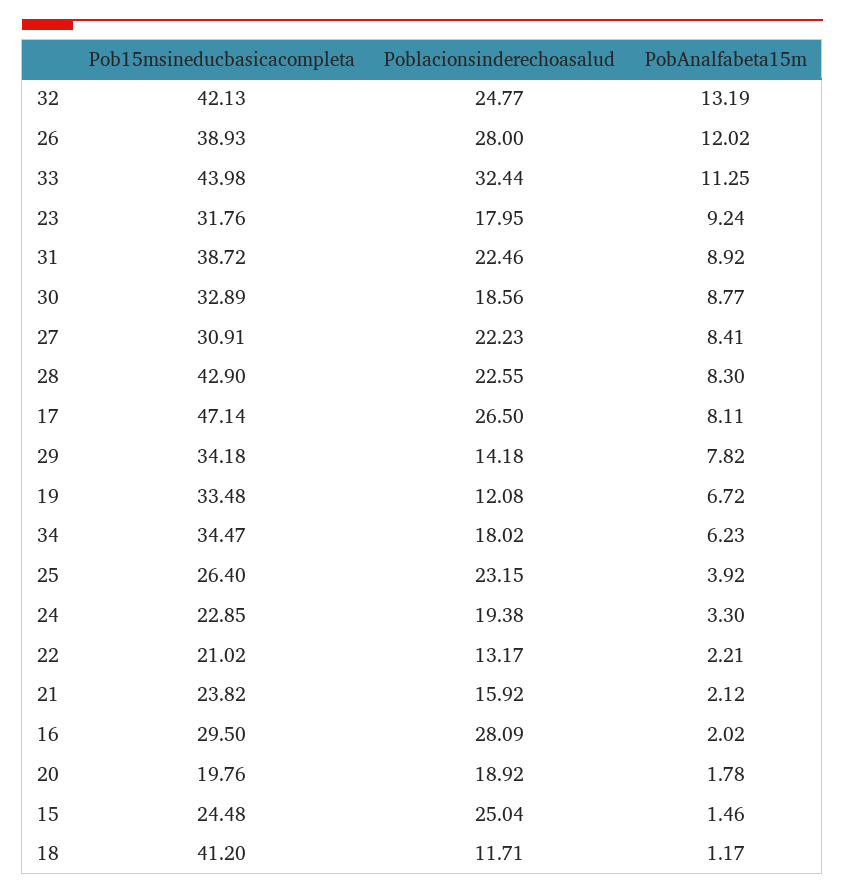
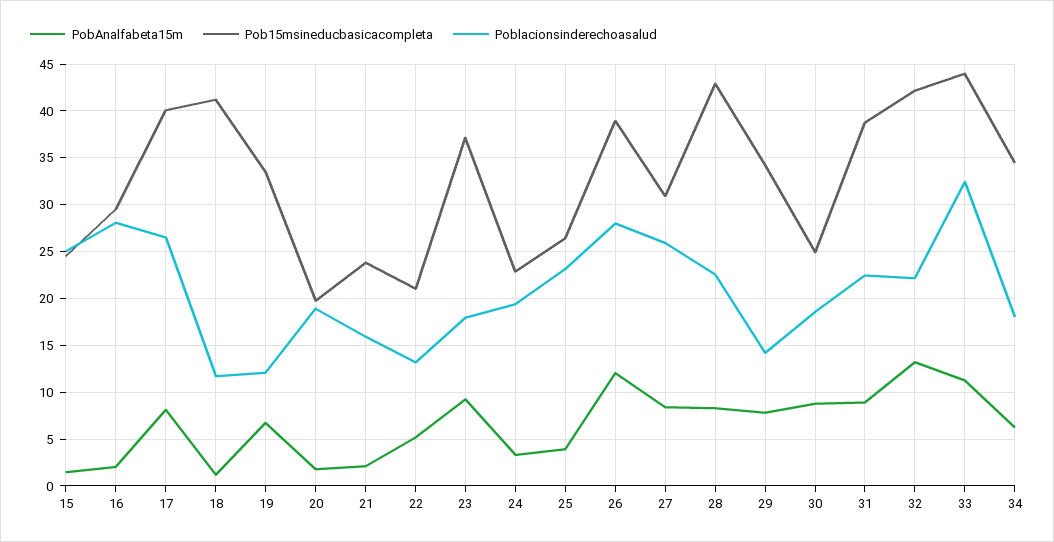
Poblacionsinderechoasalud, 32: 24.77 -> 22
Pob15msineducbasicacompleta, 23: 31.76 -> 37
Pob15msineducbasicacompleta, 30: 32.89 -> 25
Poblacionsinderechoasalud, 27: 22.23 -> 26
Pob15msineducbasicacompleta, 17: 47.14 -> 40
PobAnalfabeta15m, 22: 2.21 -> 5

